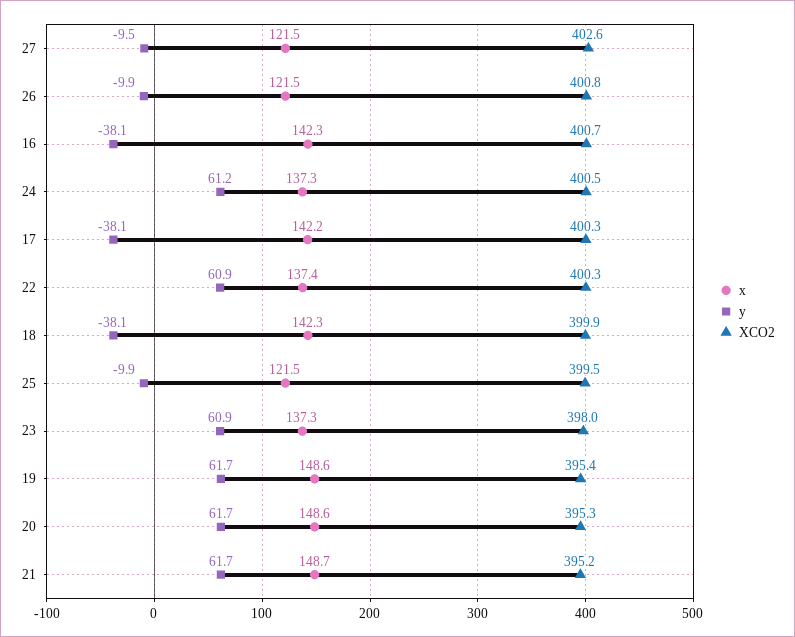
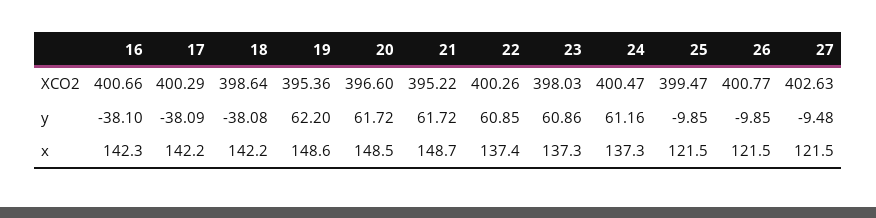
x, 18: 142.3 -> 142.2
XCO2, 18: 399.9 -> 398.64
y, 19: 61.7 -> 62.2
x, 20: 148.6 -> 148.5
XCO2, 20: 395.3 -> 396.6

